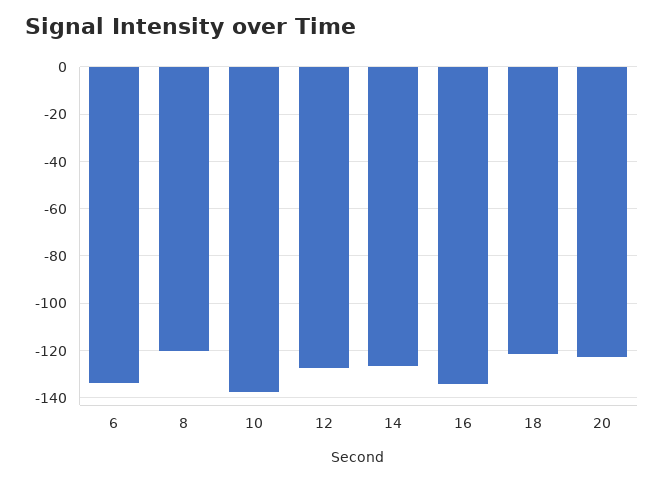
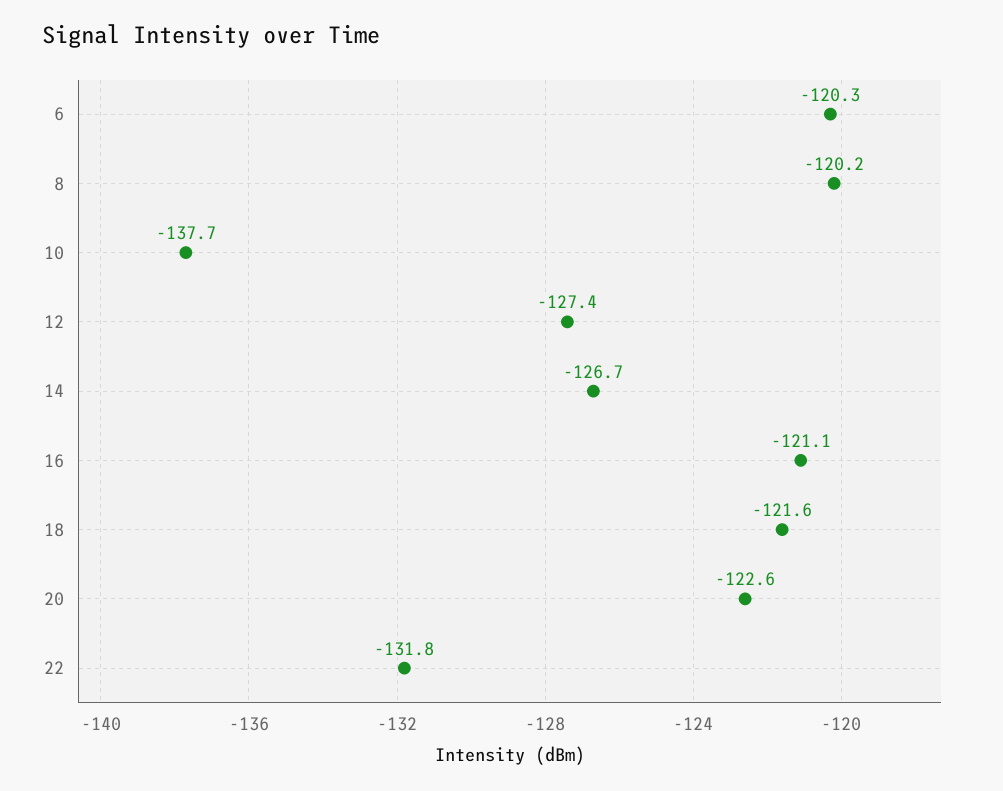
6: -135 -> -120.3
16: -135 -> -121.1
22: none -> -131.8

